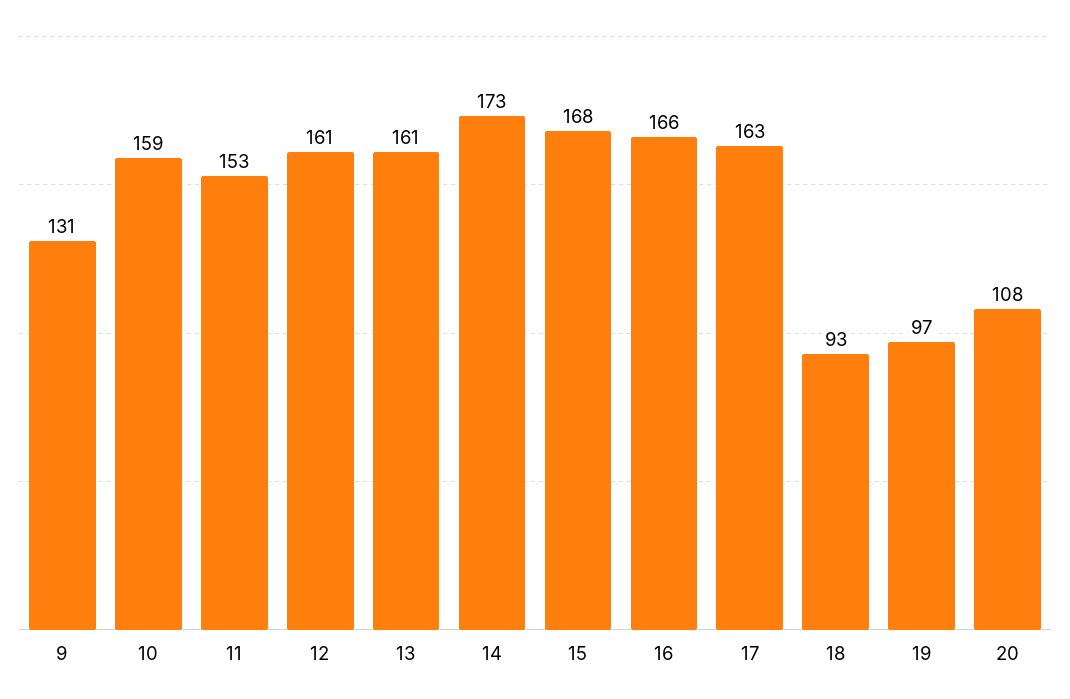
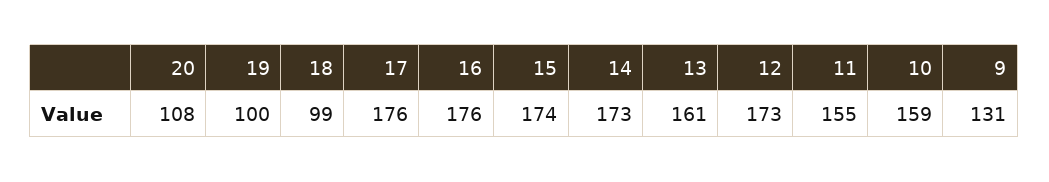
11: 153 -> 155
12: 161 -> 173
15: 168 -> 174
16: 166 -> 176
17: 163 -> 176
18: 93 -> 99
19: 97 -> 100

